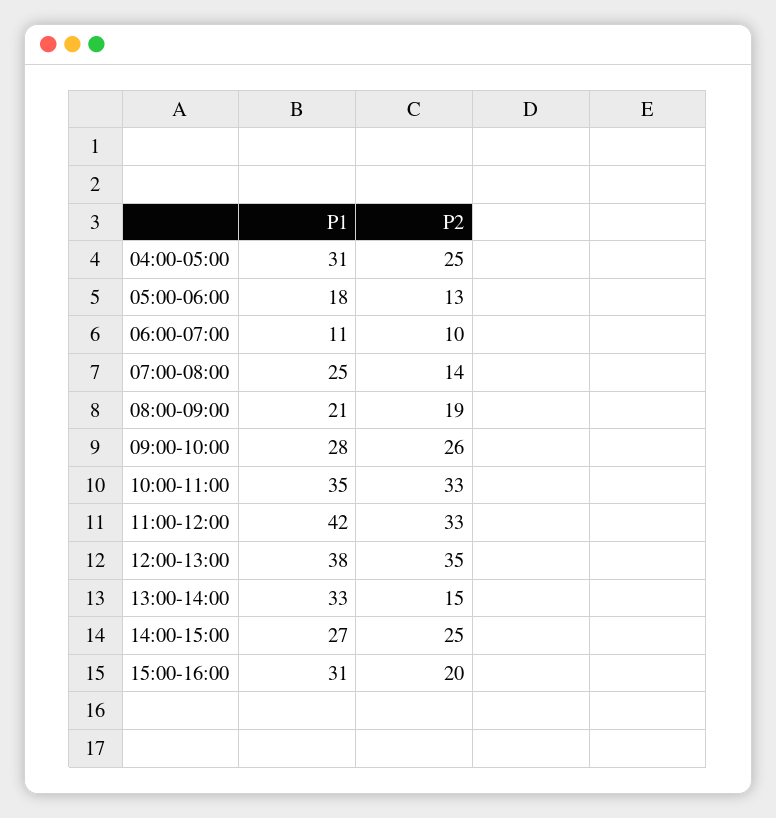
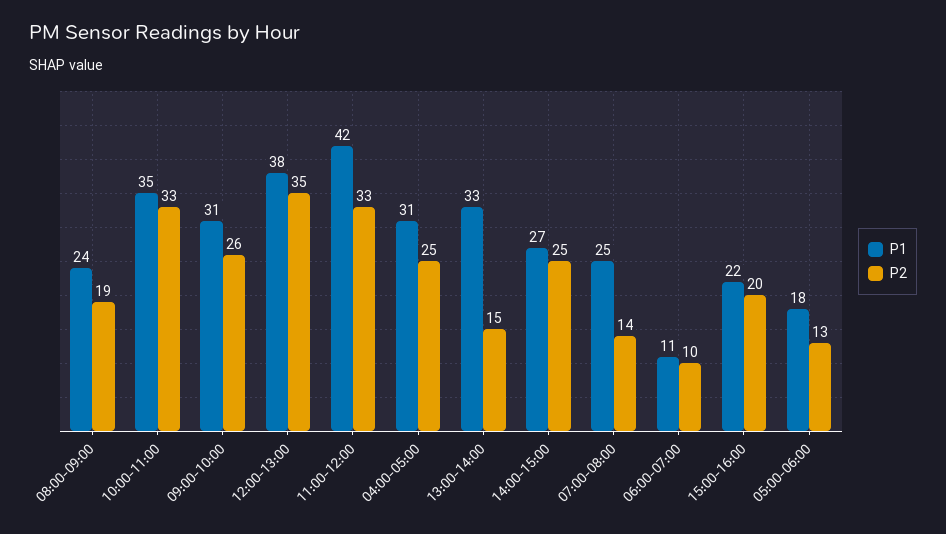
P1, 08:00-09:00: 21 -> 24
P1, 09:00-10:00: 28 -> 31
P1, 15:00-16:00: 31 -> 22

